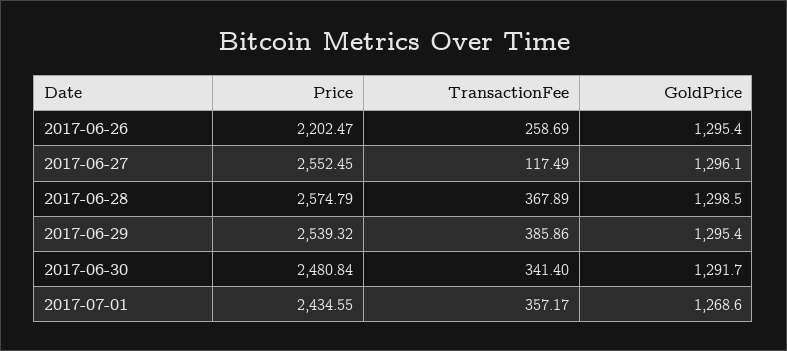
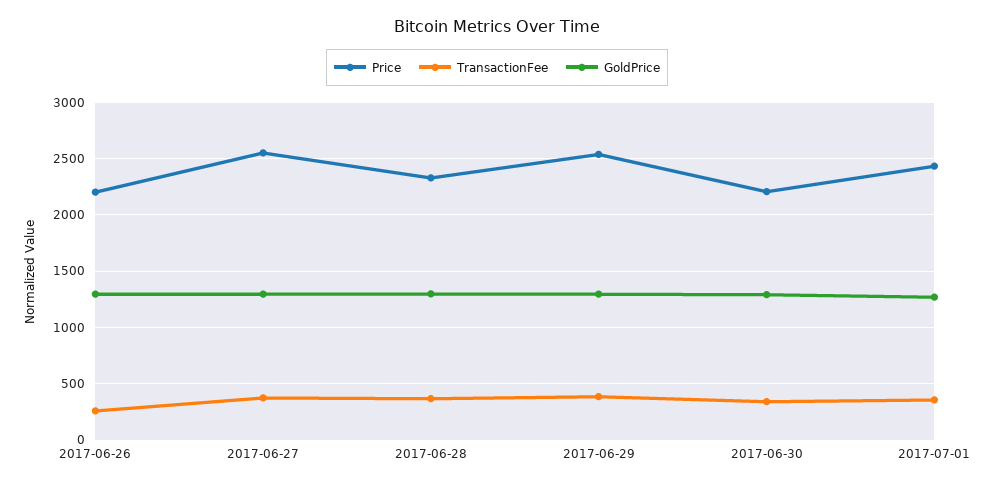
TransactionFee, 2017-06-27: 117.49 -> 400
Price, 2017-06-28: 2574.79 -> 2300
Price, 2017-06-30: 2480.84 -> 2200

